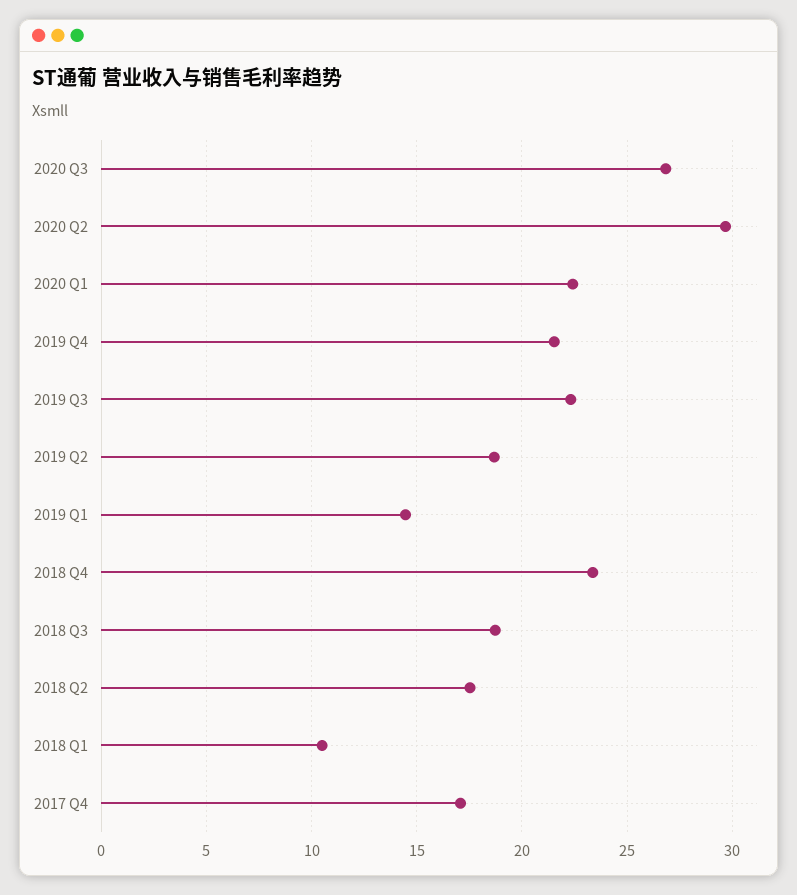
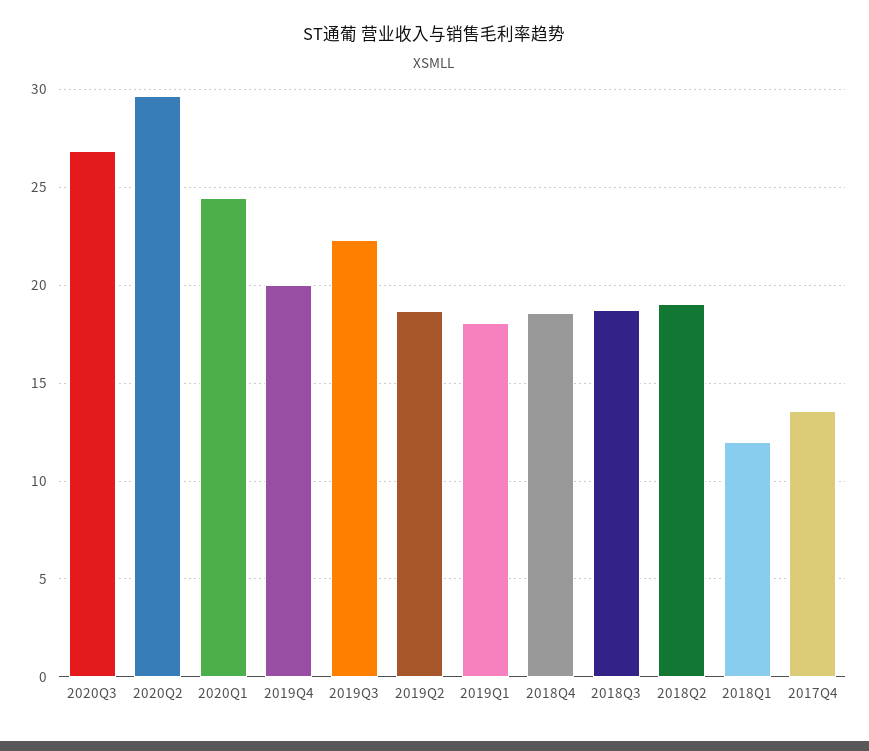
2020 Q1: 22.5 -> 24.5
2019 Q4: 21.5 -> 20
2019 Q1: 14.5 -> 18
2018 Q4: 23.5 -> 18.5
2018 Q2: 17.5 -> 19
2018 Q1: 10.5 -> 12
2017 Q4: 17 -> 13.5

